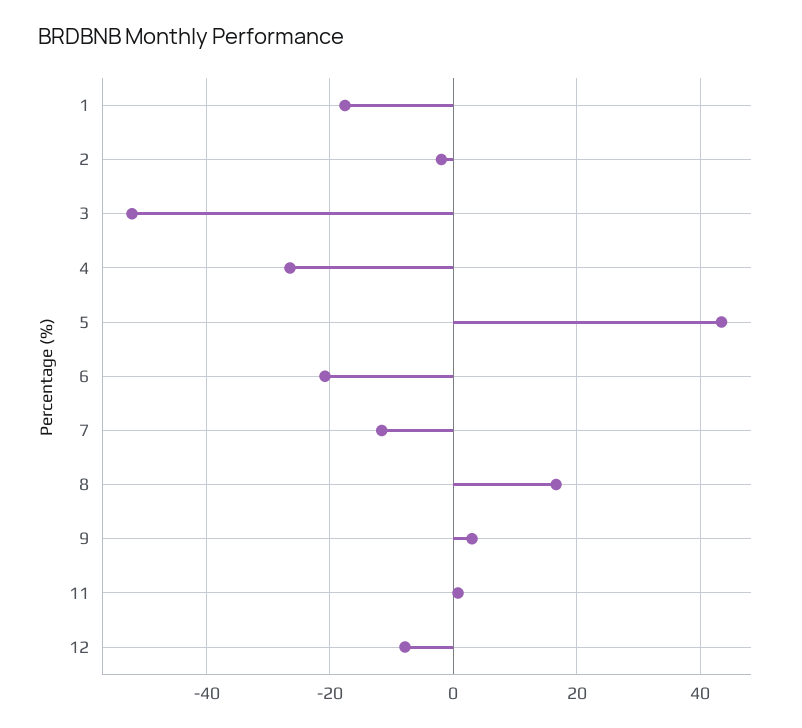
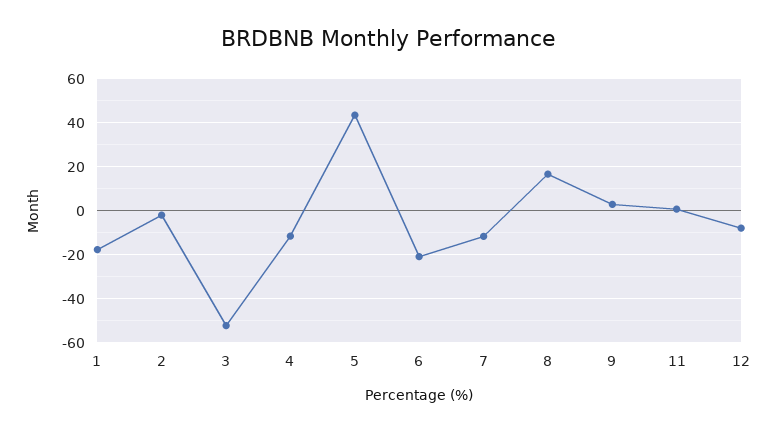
4: -26 -> -10

